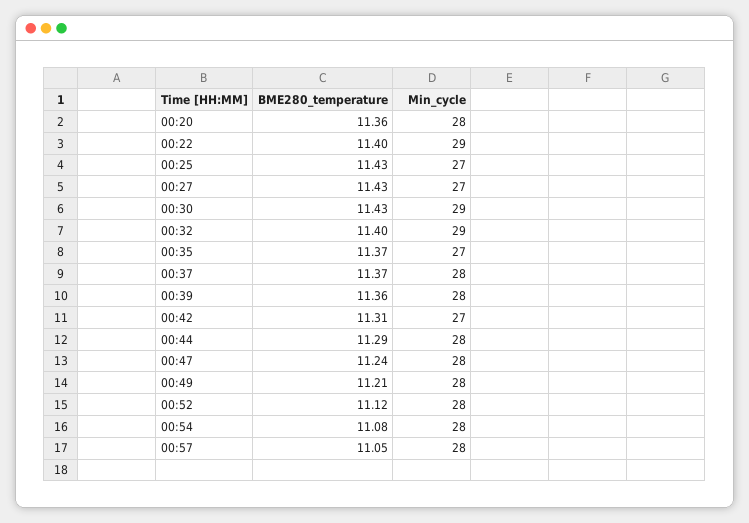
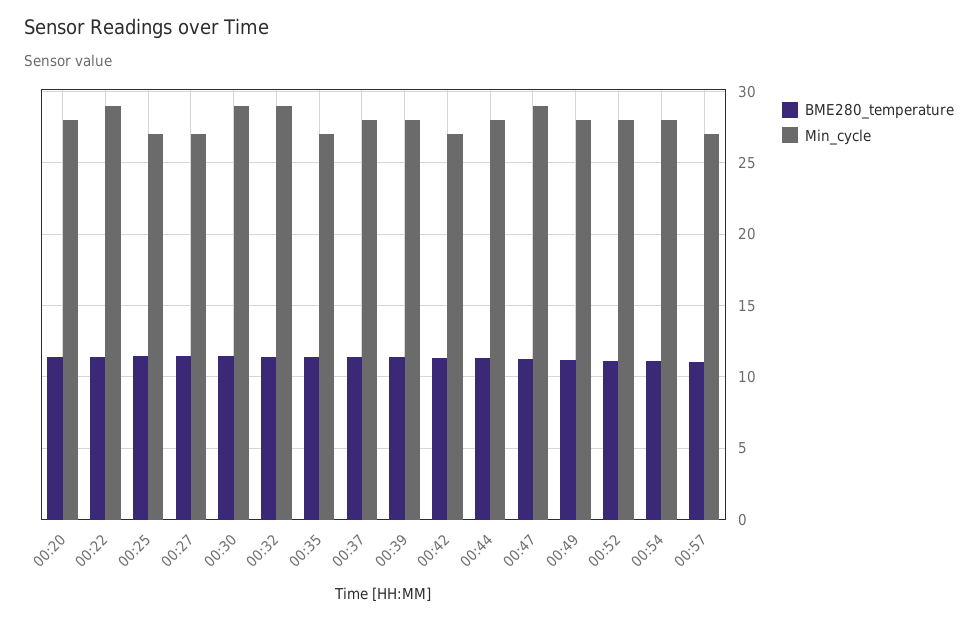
Min_cycle, 00:47: 28 -> 29
Min_cycle, 00:57: 28 -> 27

